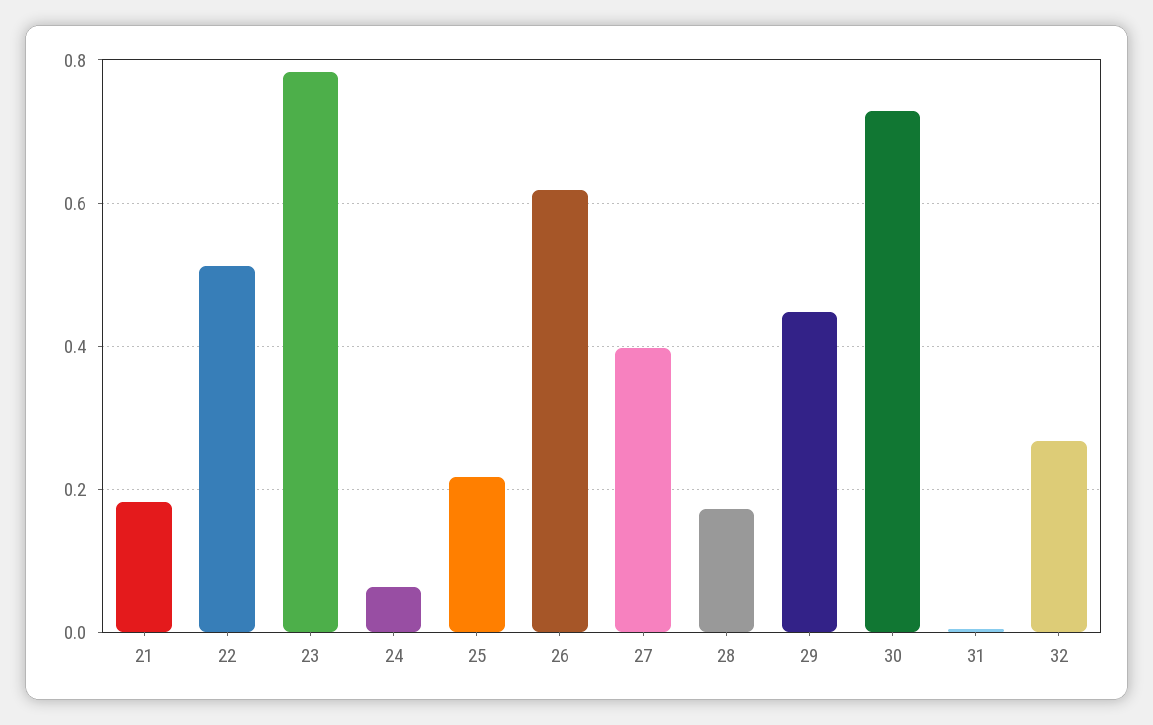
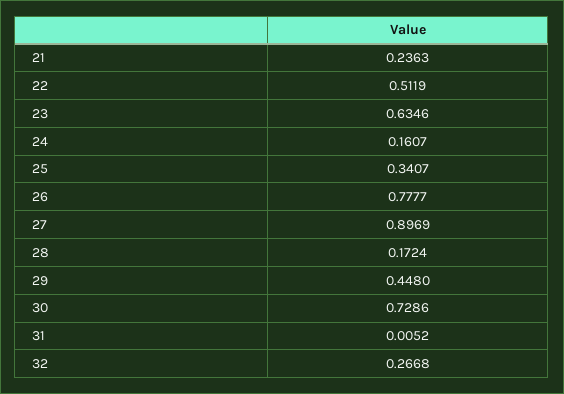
21: 0.18 -> 0.2363
23: 0.78 -> 0.6346
24: 0.06 -> 0.1607
25: 0.22 -> 0.3407
26: 0.62 -> 0.7777
27: 0.4 -> 0.8969

